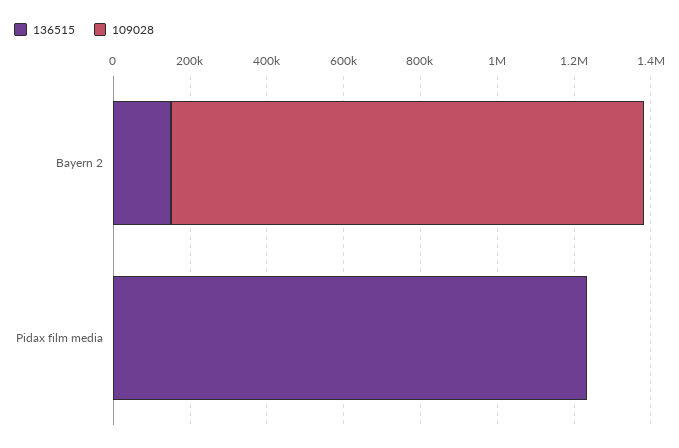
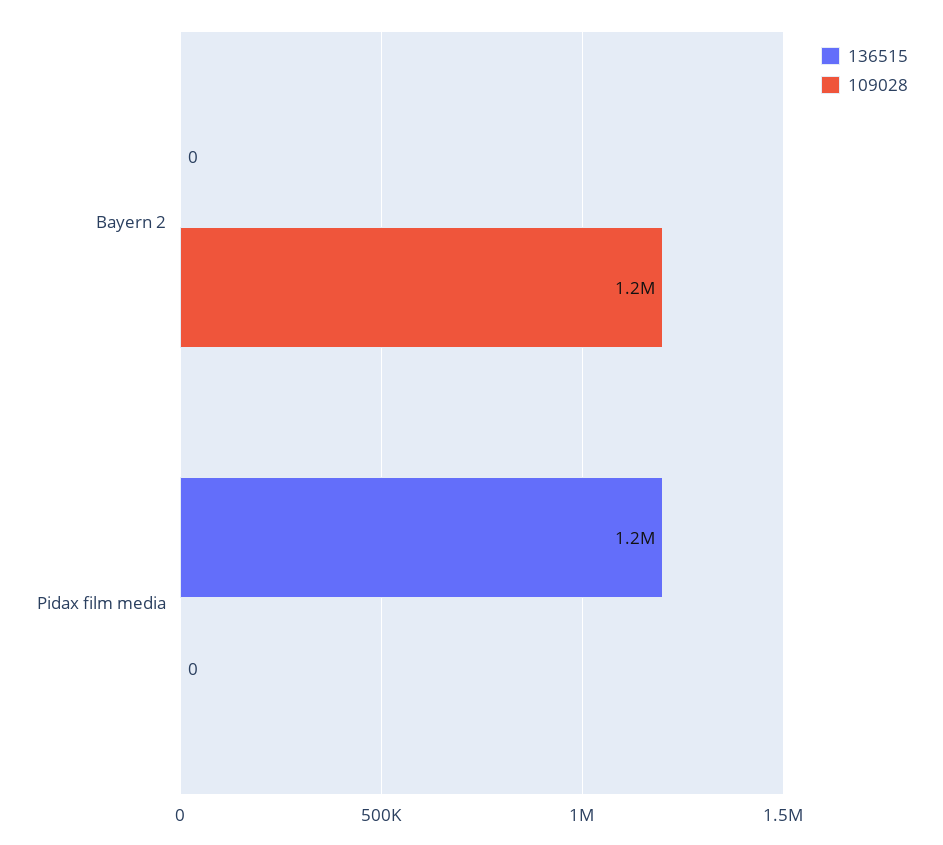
136515, Bayern 2: 150000 -> 0

